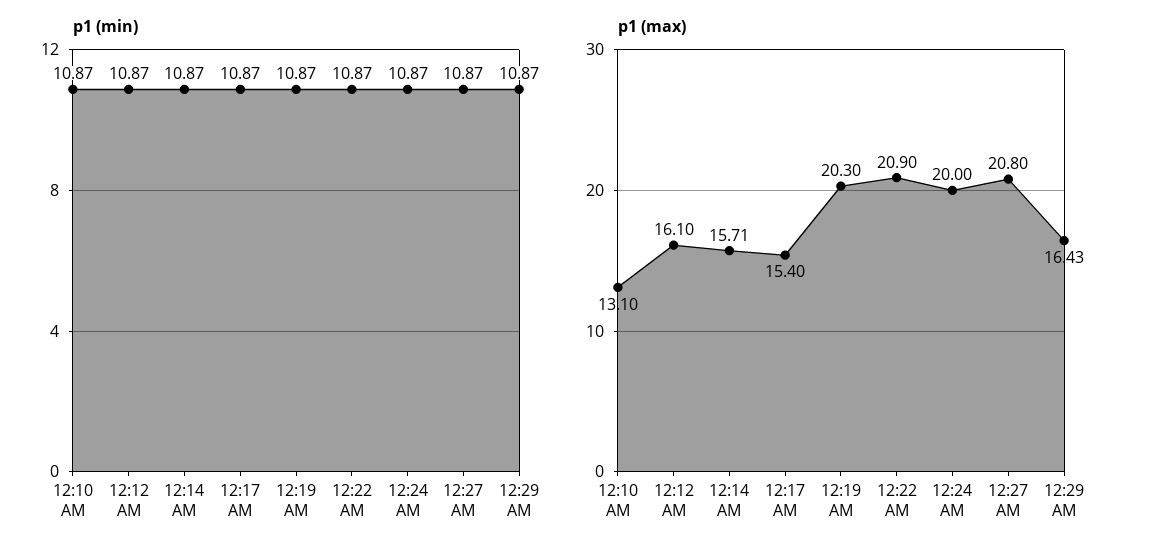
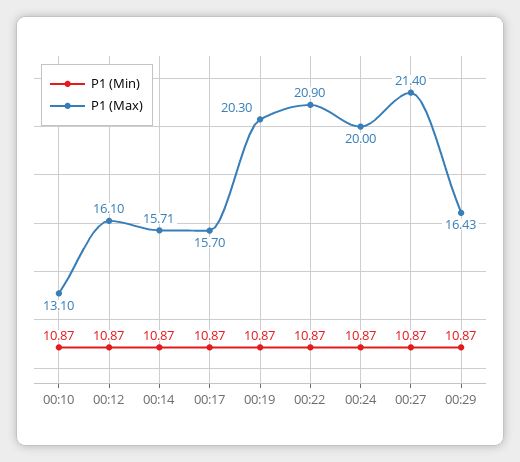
p1 (max), 12:17 AM: 15.4 -> 15.7
p1 (max), 12:27 AM: 20.8 -> 21.4

